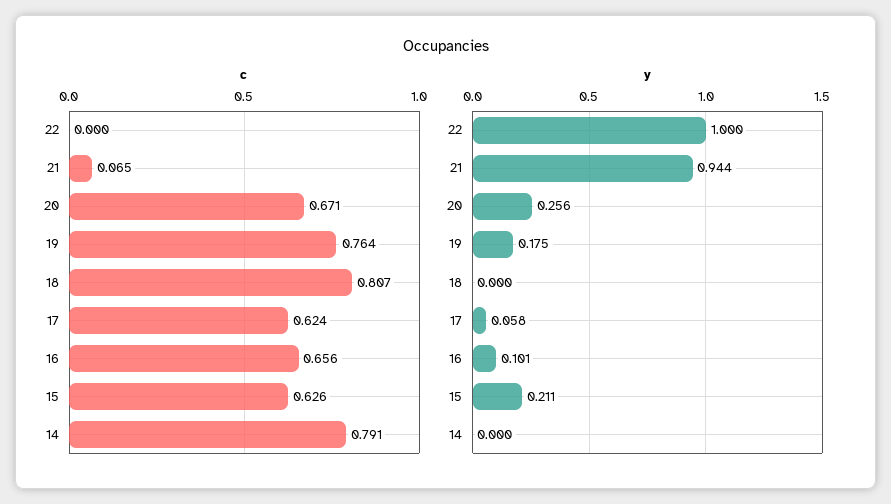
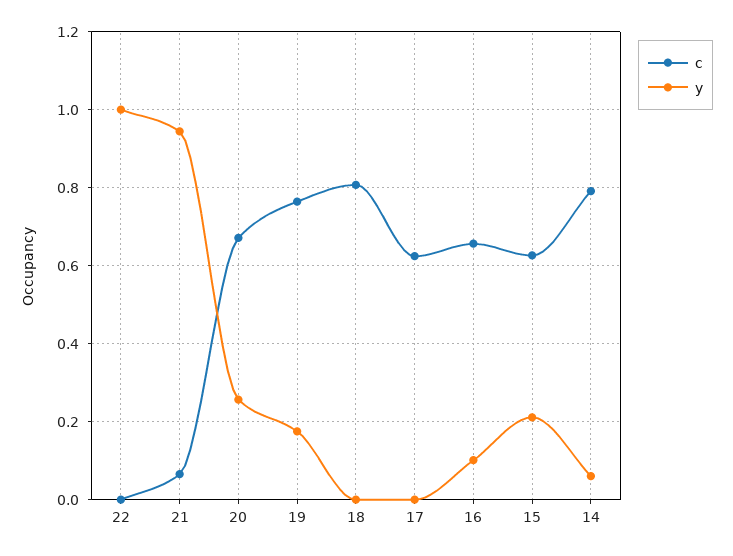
y, 17: 0.058 -> 0
y, 14: 0 -> 0.06

